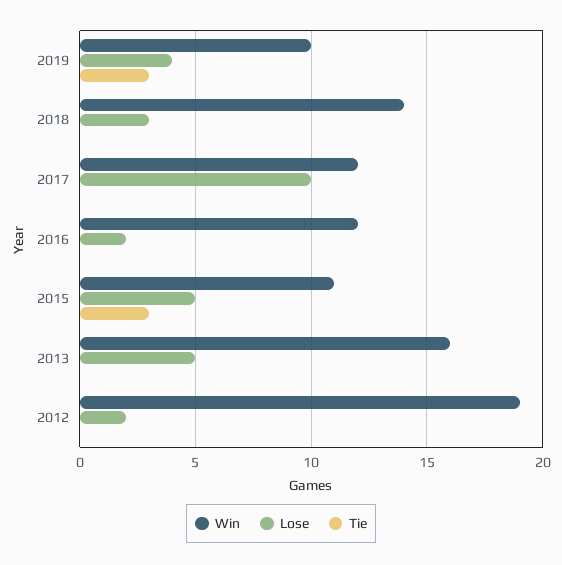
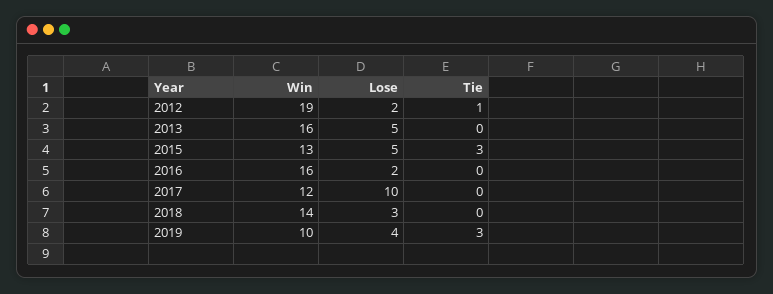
Win, 2016: 12 -> 16
Win, 2015: 11 -> 13
Tie, 2012: 0 -> 1

